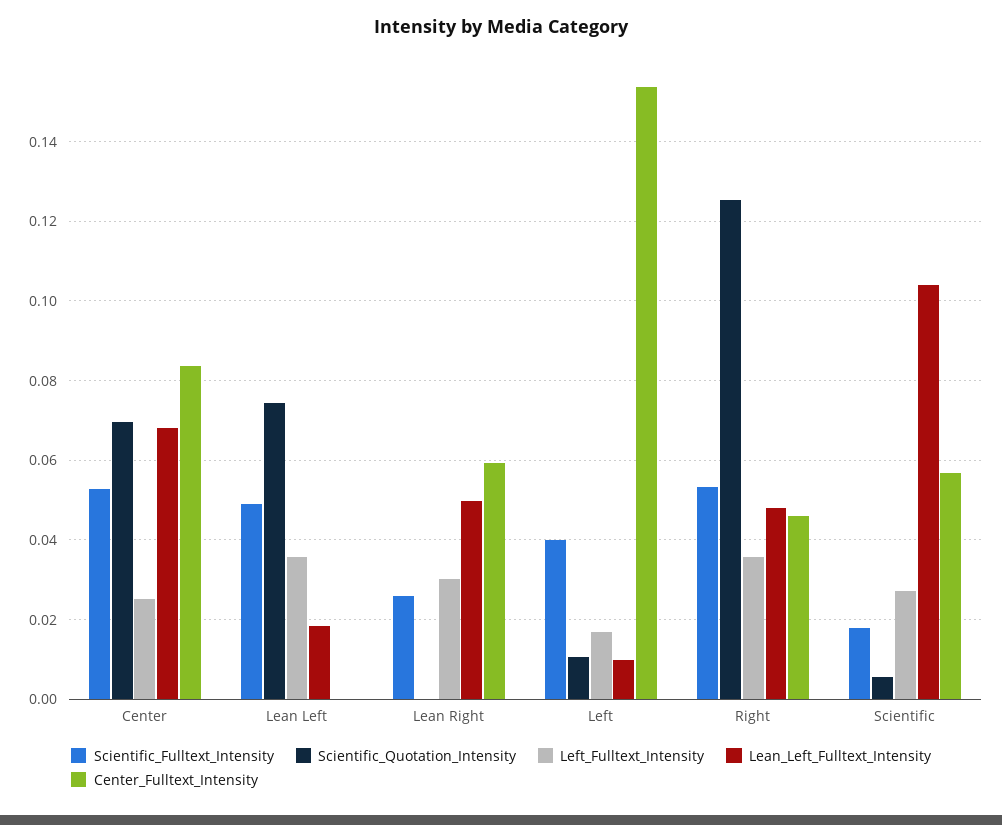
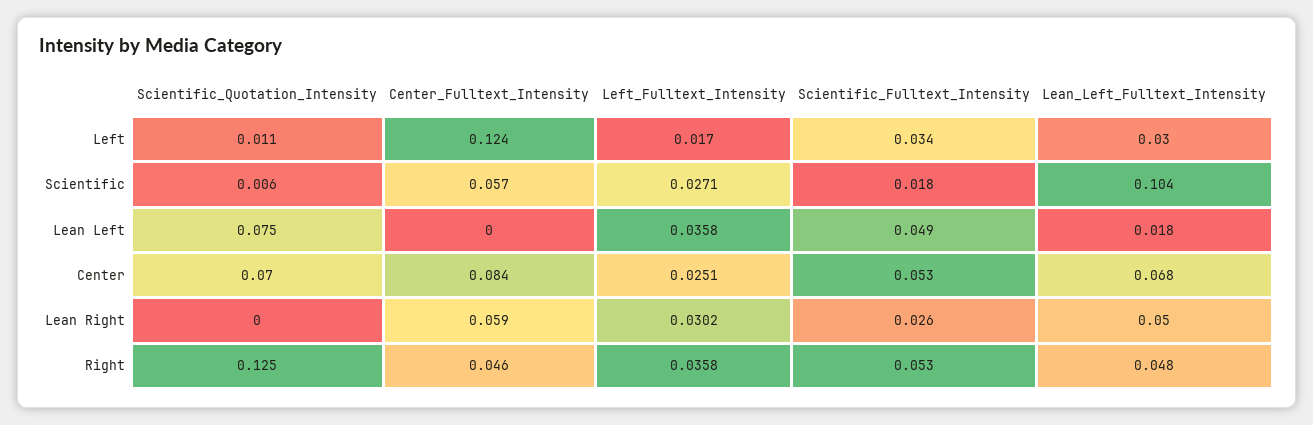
Scientific_Fulltext_Intensity, Left: 0.04 -> 0.034
Lean_Left_Fulltext_Intensity, Left: 0.01 -> 0.03
Center_Fulltext_Intensity, Left: 0.154 -> 0.124

